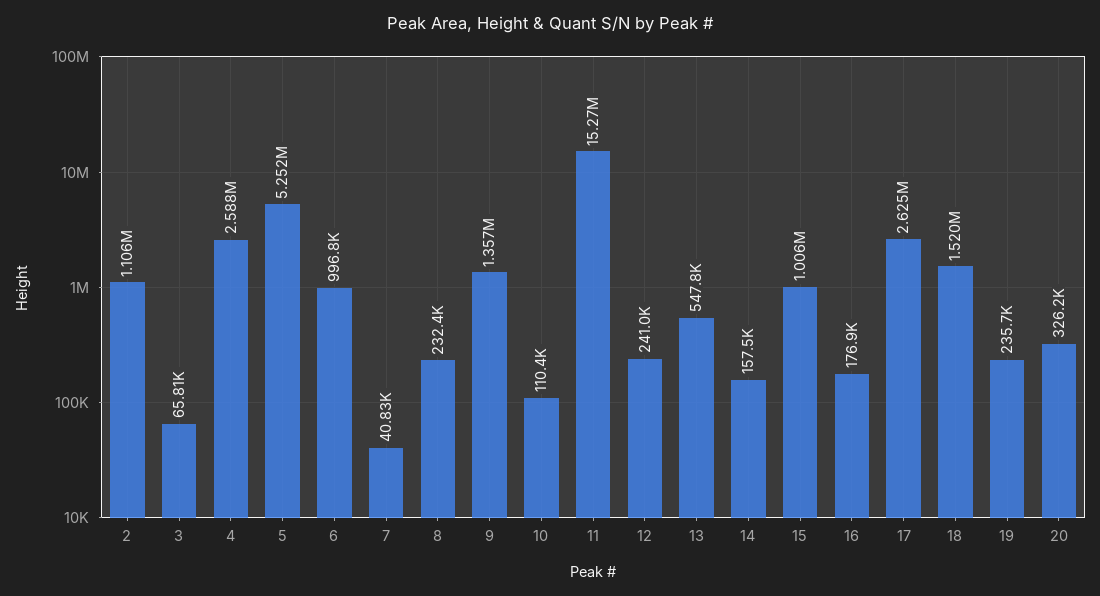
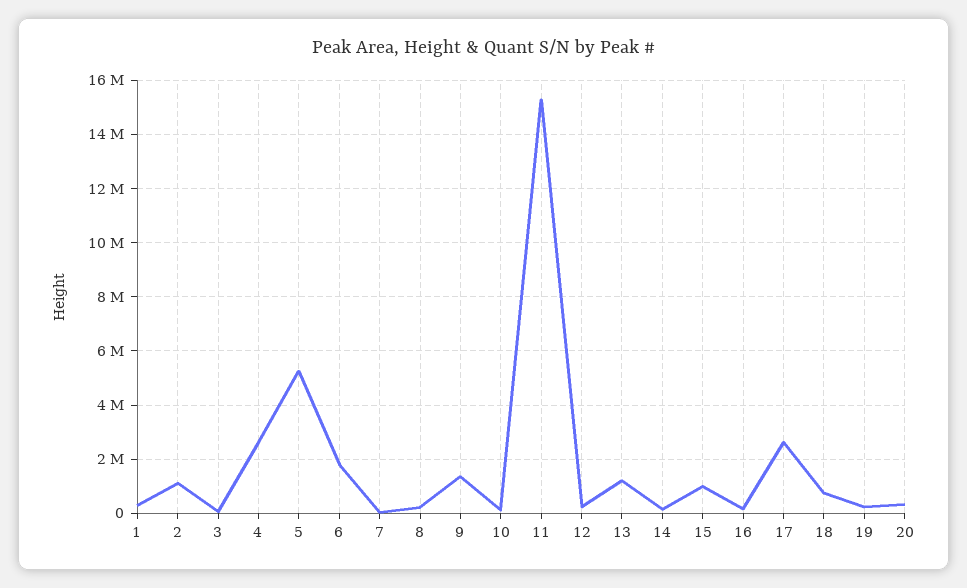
6: 996800 -> 1750000
13: 547800 -> 1250000
18: 1520000 -> 750000
1: none -> 250000

